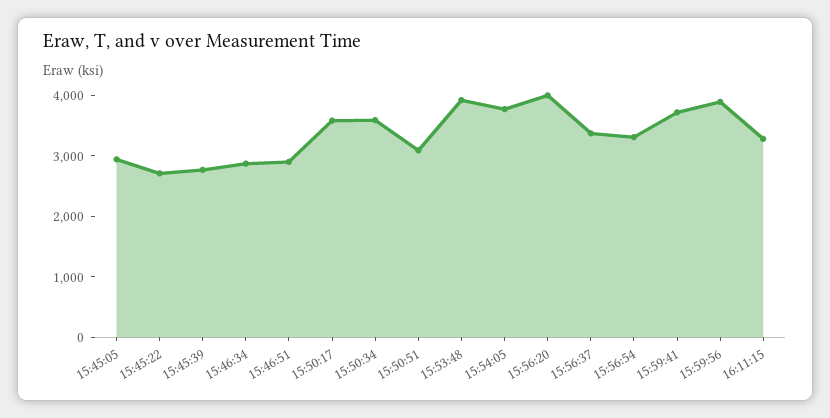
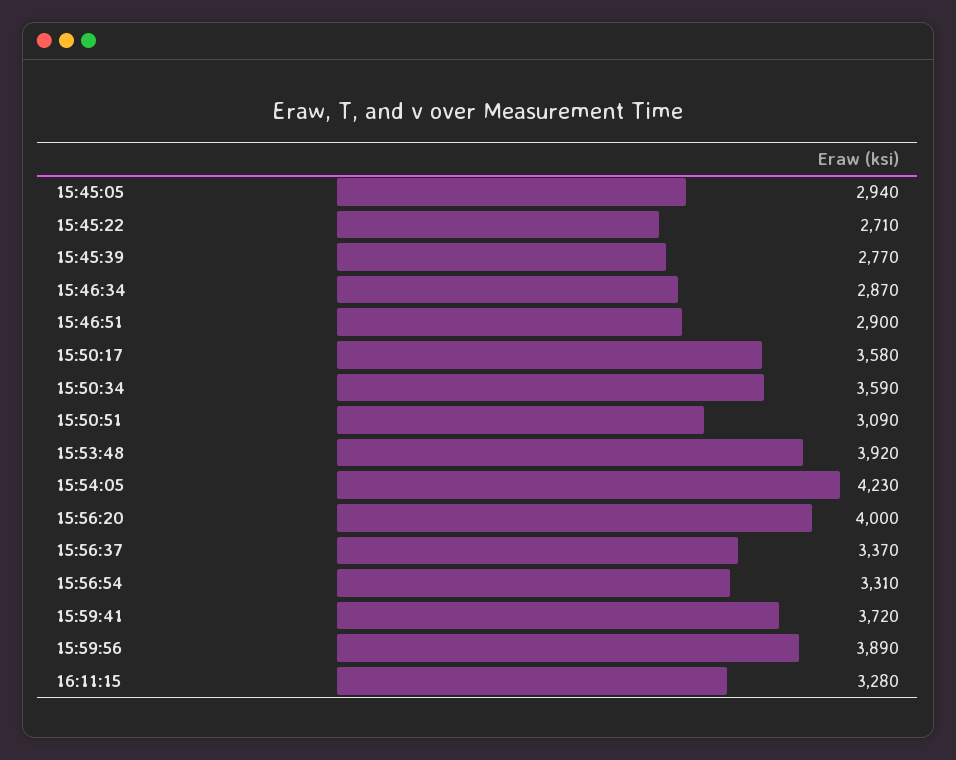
15:54:05: 3800 -> 4230

